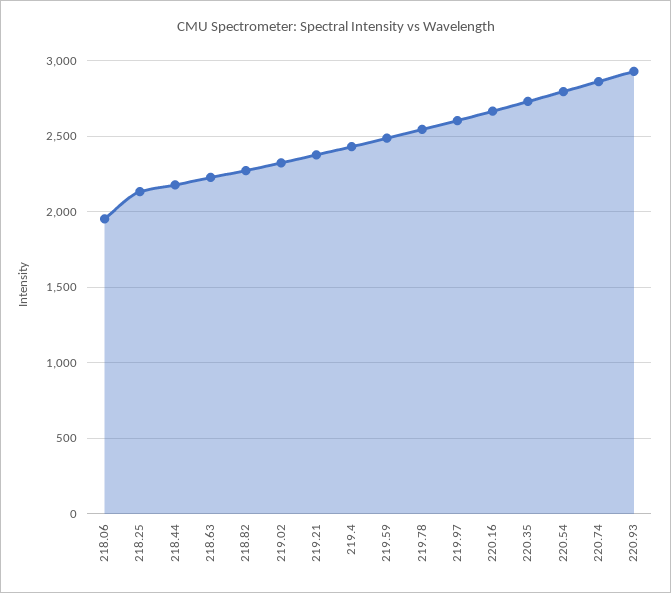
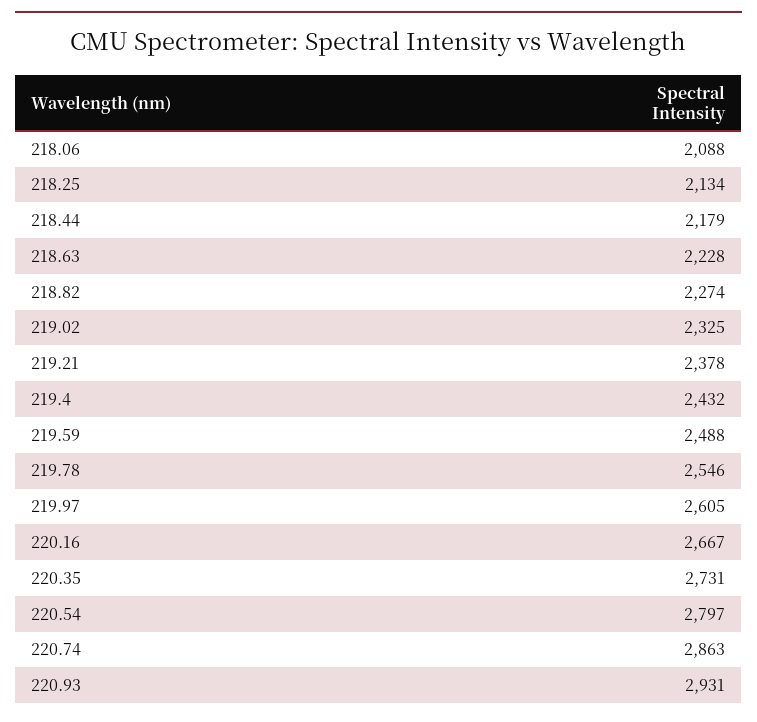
218.06: 1950 -> 2088

